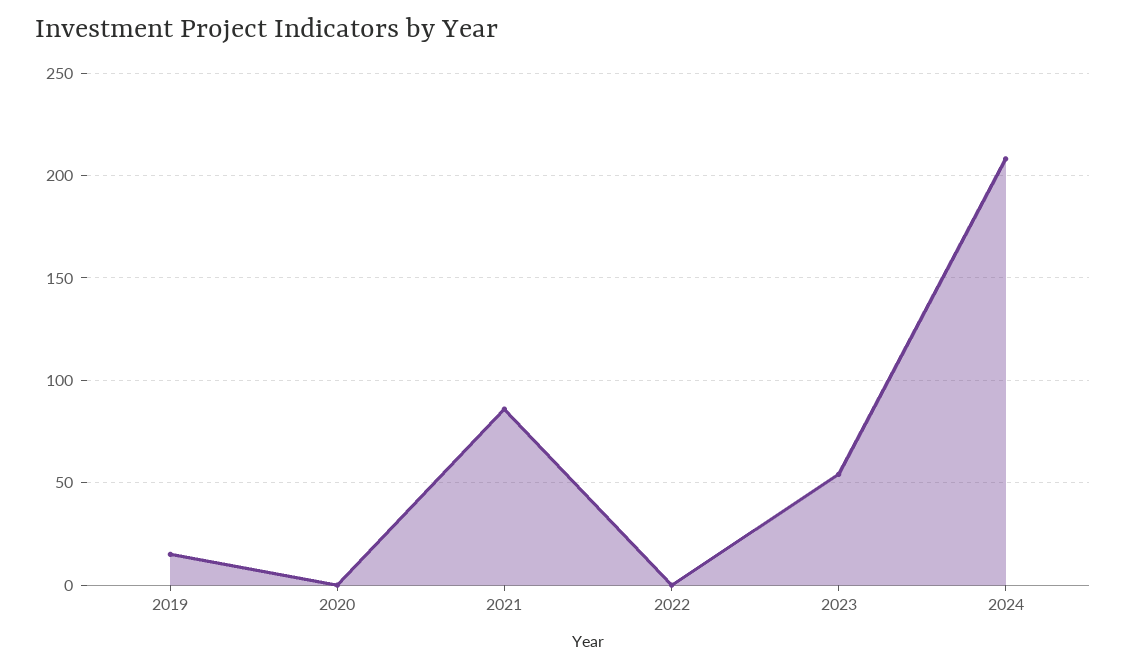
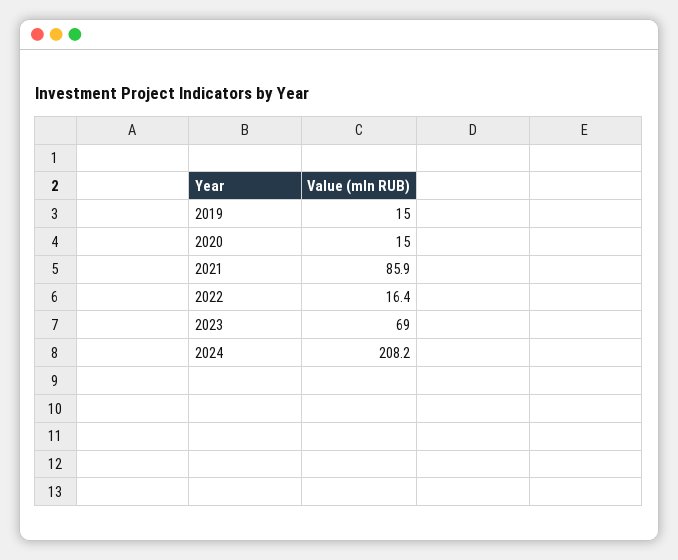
2020: 0 -> 15
2022: 0 -> 16.4
2023: 55 -> 69

